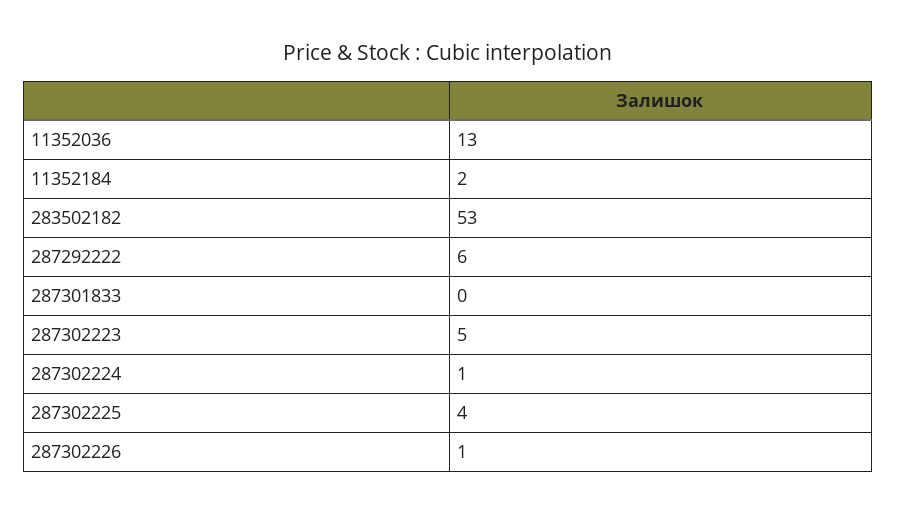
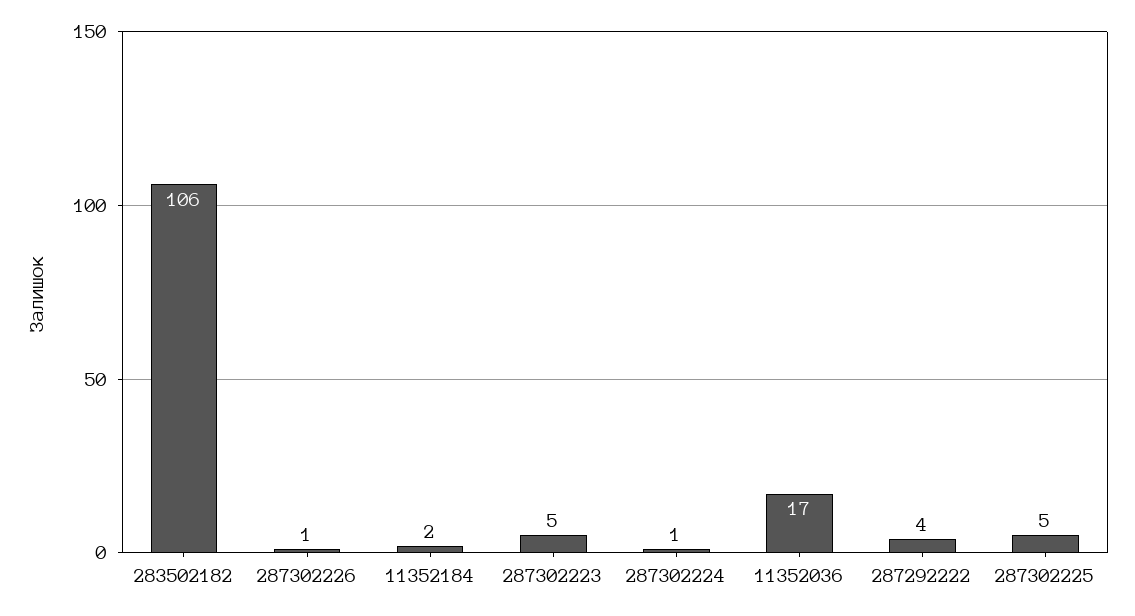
11352036: 13 -> 17
283502182: 53 -> 106
287292222: 6 -> 4
287301833: 0 -> none
287302225: 4 -> 5

